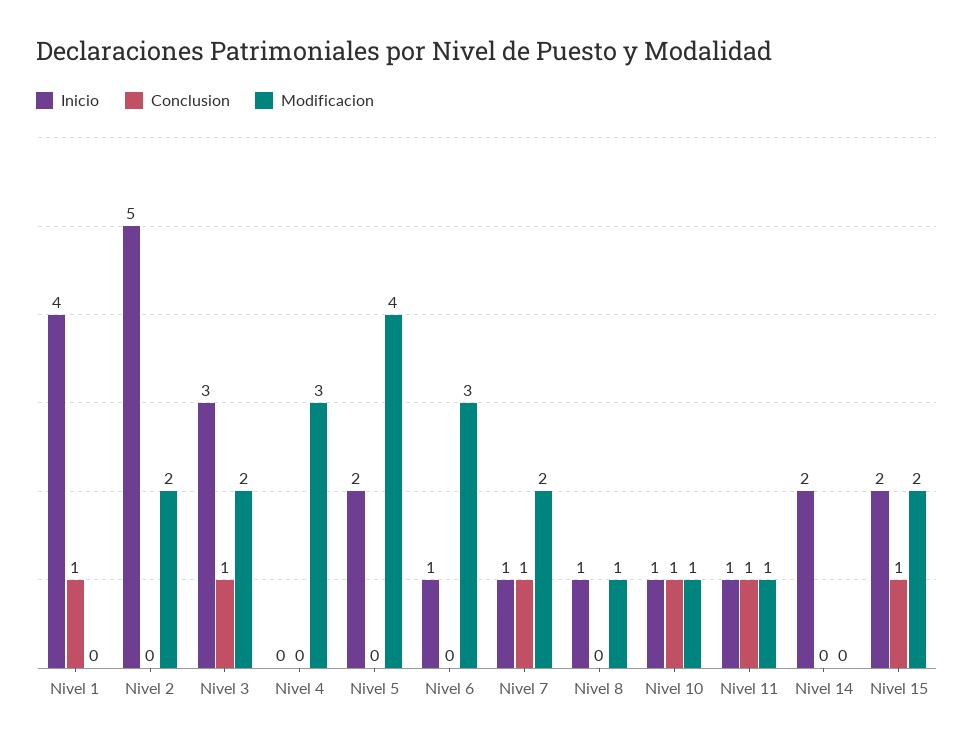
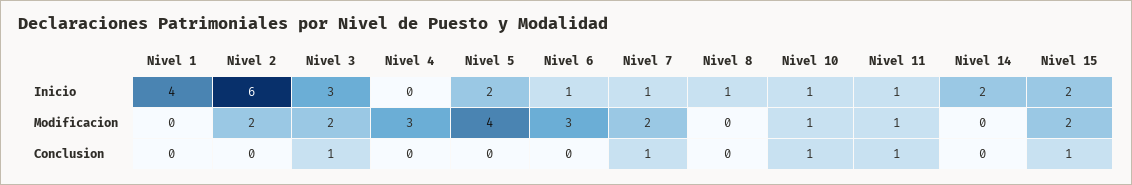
Conclusion, Nivel 1: 1 -> 0
Inicio, Nivel 2: 5 -> 6
Modificacion, Nivel 8: 1 -> 0

